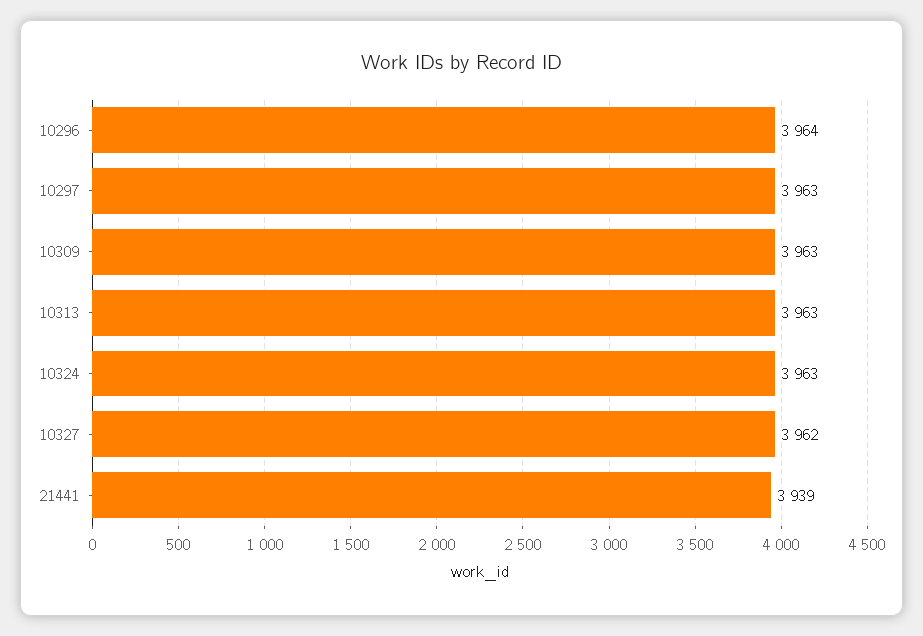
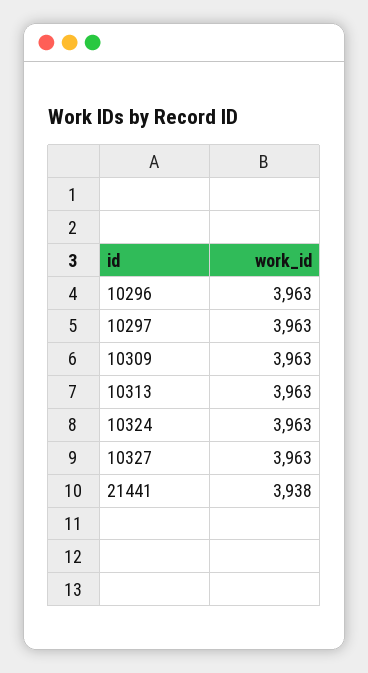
10296: 3964 -> 3963
10327: 3962 -> 3963
21441: 3939 -> 3938

